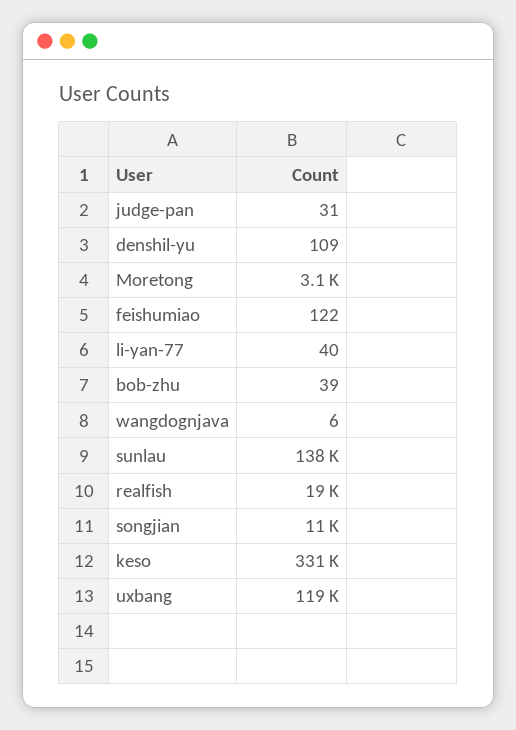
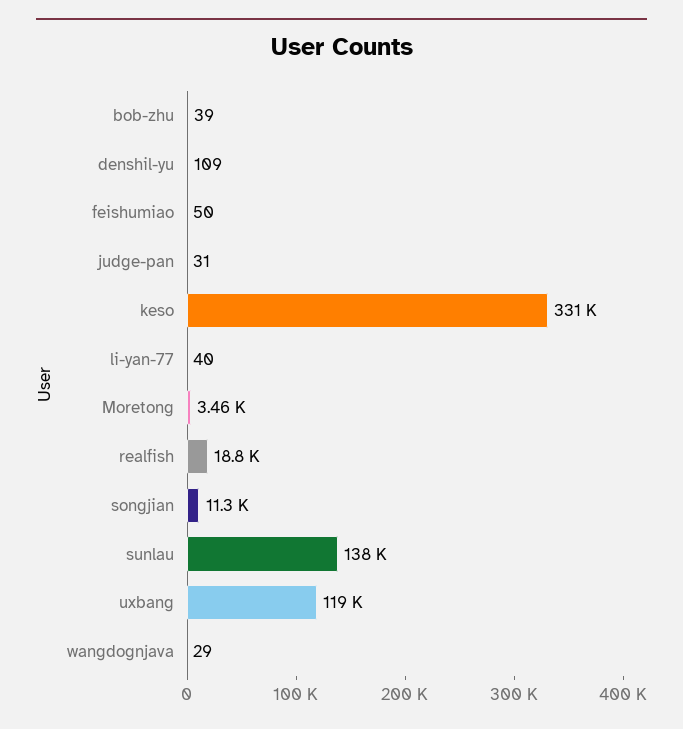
Moretong: 3100 -> 3460
feishumiao: 122 -> 50
wangdognjava: 6 -> 29

